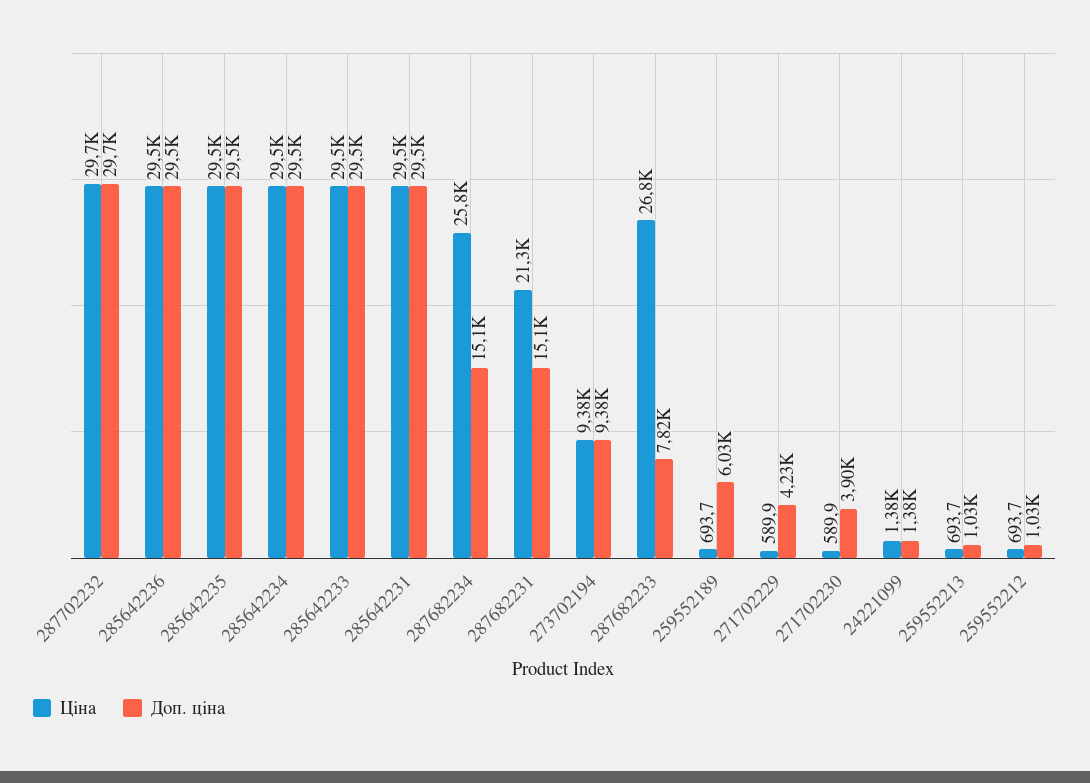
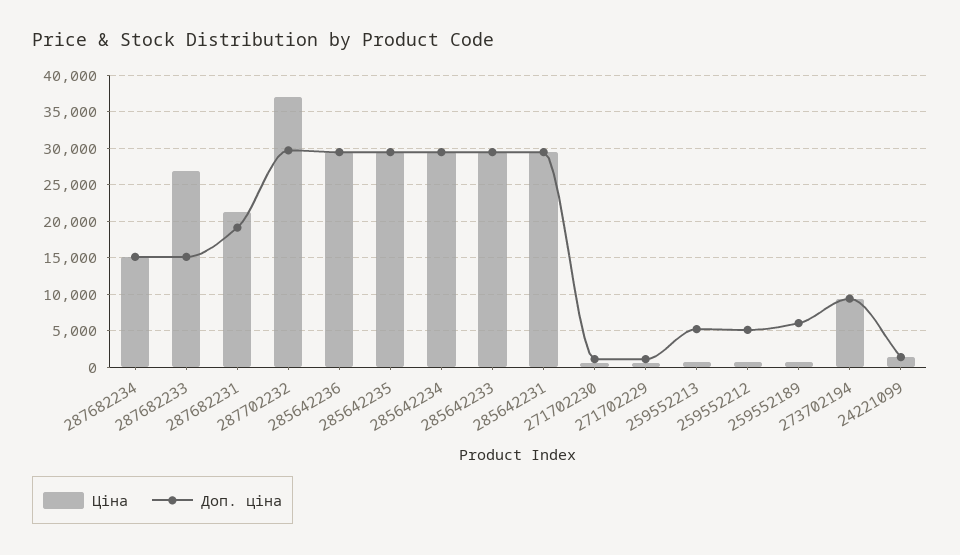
Ціна, 287702232: 29700 -> 37000
Ціна, 287682234: 25800 -> 15000
Доп. ціна, 287682231: 15100 -> 19000
Доп. ціна, 287682233: 7820 -> 15000
Доп. ціна, 271702229: 4230 -> 1000
Доп. ціна, 271702230: 3900 -> 1000
Доп. ціна, 259552213: 1030 -> 5000
Доп. ціна, 259552212: 1030 -> 5000

